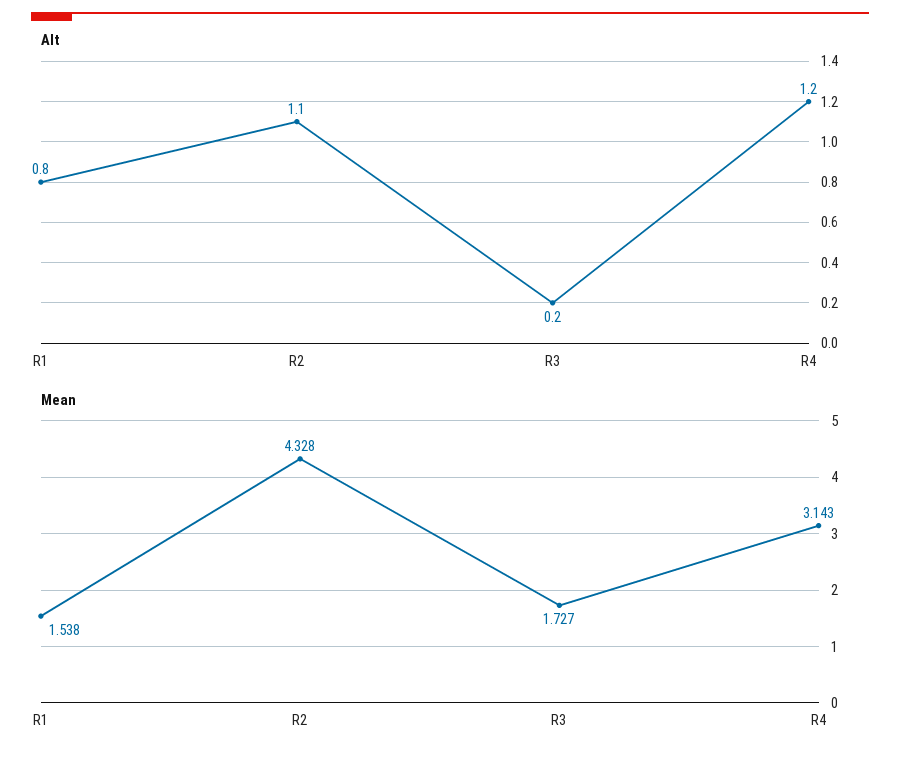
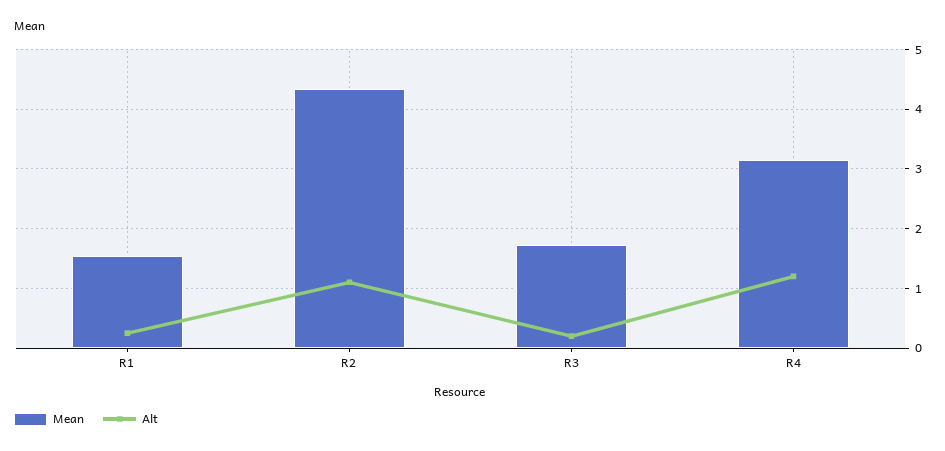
Alt, R1: 0.8 -> 0.2

